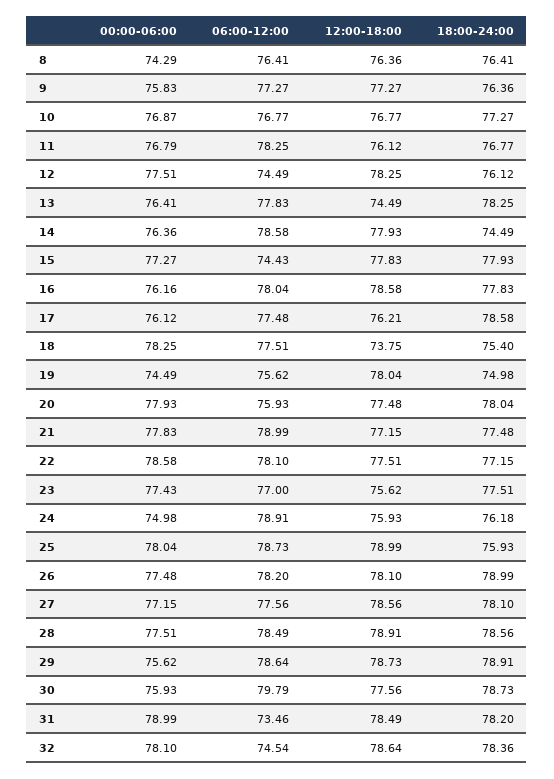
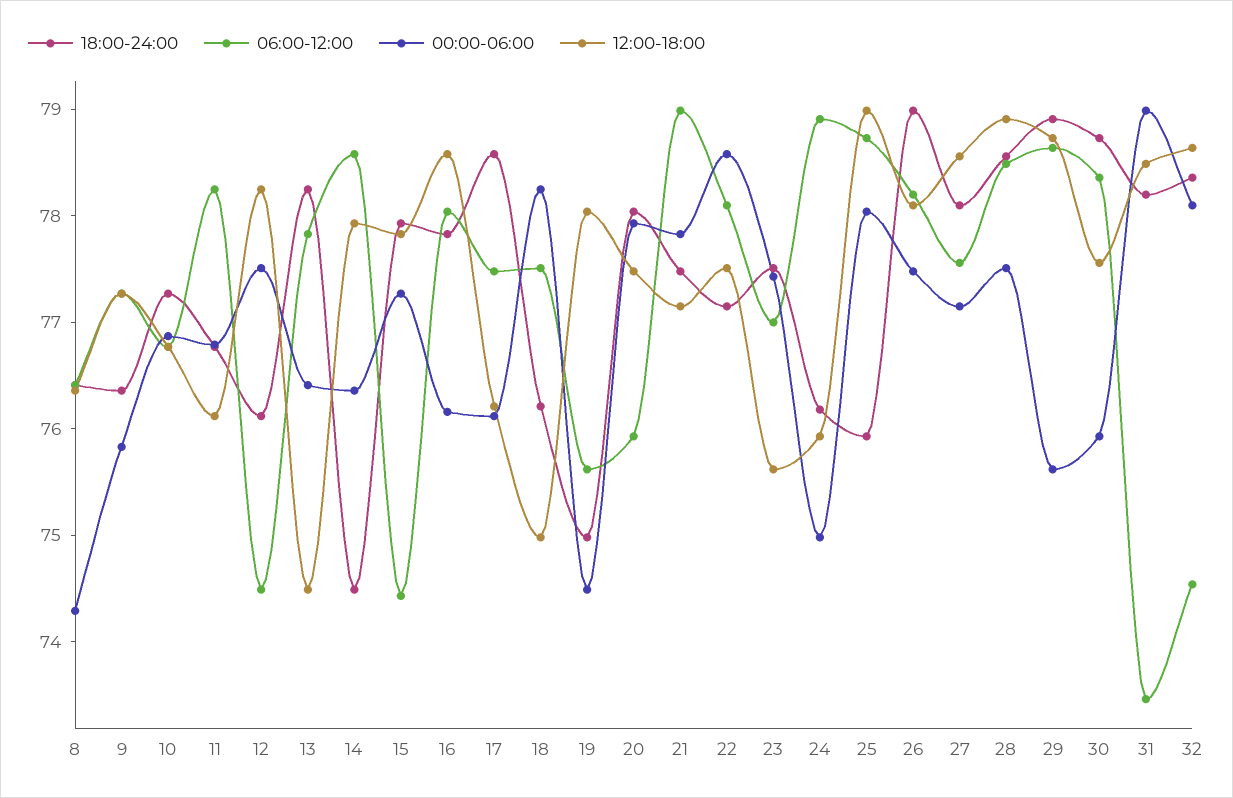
12:00-18:00, 18: 73.75 -> 75
18:00-24:00, 18: 75.4 -> 76.2
06:00-12:00, 30: 79.79 -> 78.4

